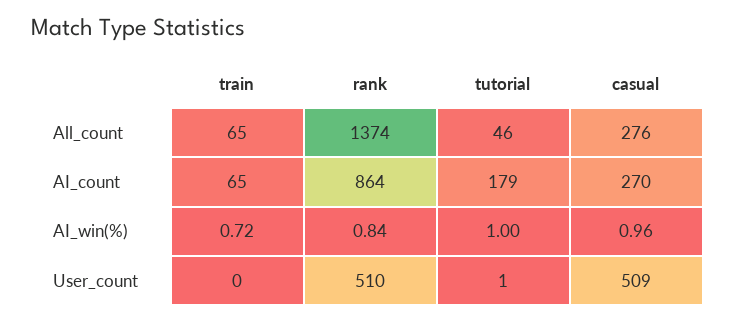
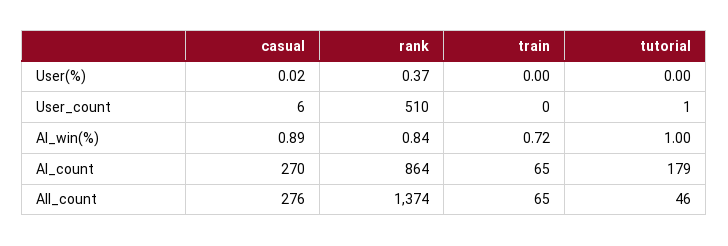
casual, AI_win(%): 0.96 -> 0.89
casual, User_count: 509 -> 6
casual, User(%): none -> 0.02
rank, User(%): none -> 0.37
train, User(%): none -> 0
tutorial, User(%): none -> 0

